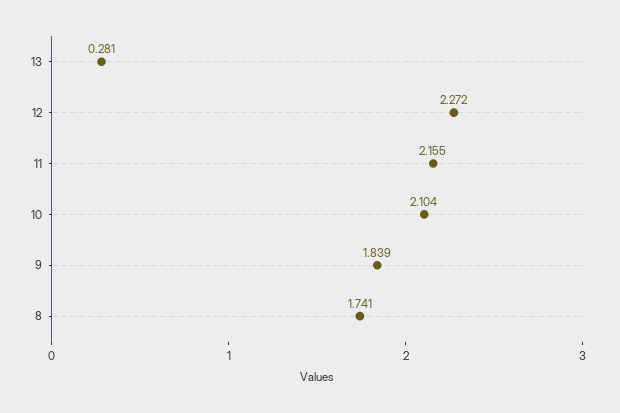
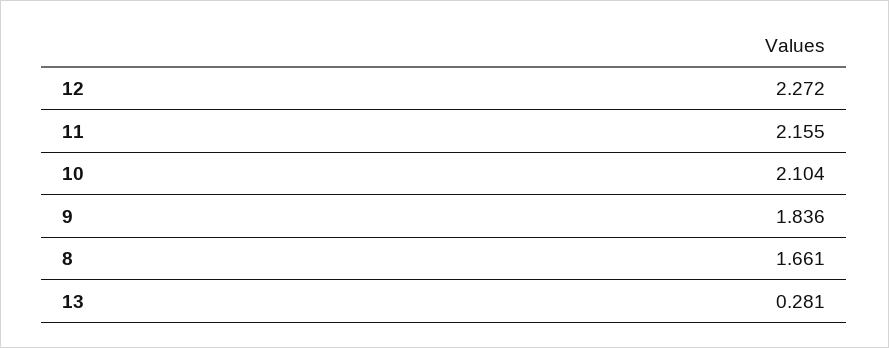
9: 1.839 -> 1.836
8: 1.741 -> 1.661

